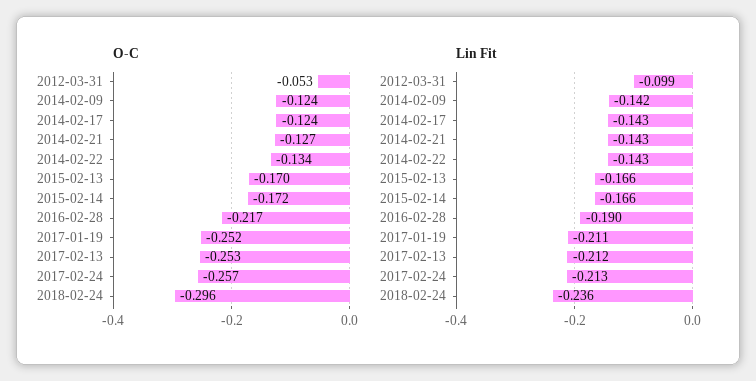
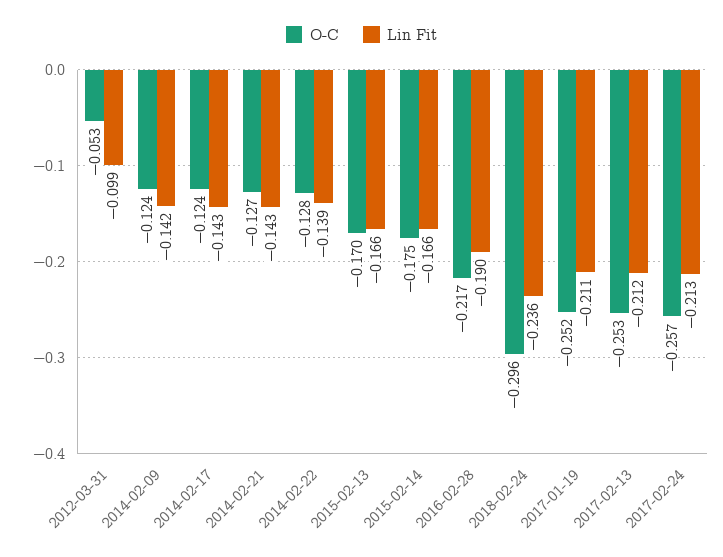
O-C, 2014-02-22: -0.134 -> -0.128
O-C, 2015-02-14: -0.172 -> -0.175
Lin Fit, 2014-02-22: -0.143 -> -0.139

